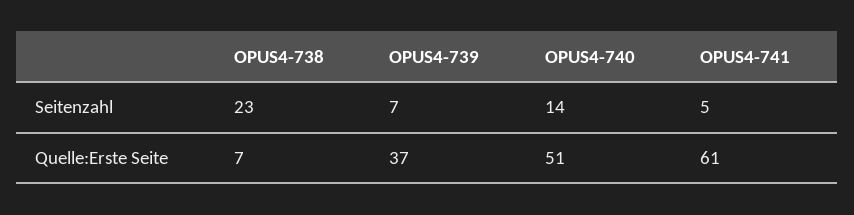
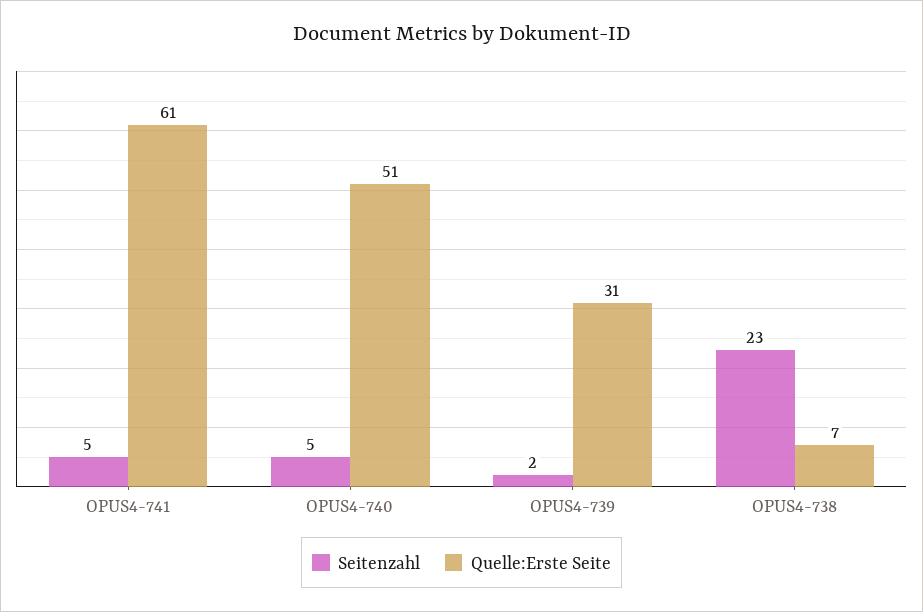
Seitenzahl, OPUS4-739: 7 -> 2
Seitenzahl, OPUS4-740: 14 -> 5
Quelle:Erste Seite, OPUS4-739: 37 -> 31

